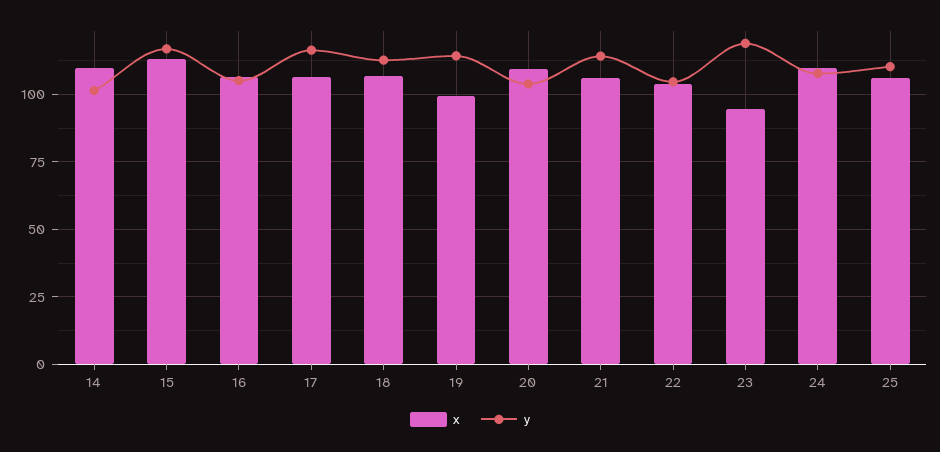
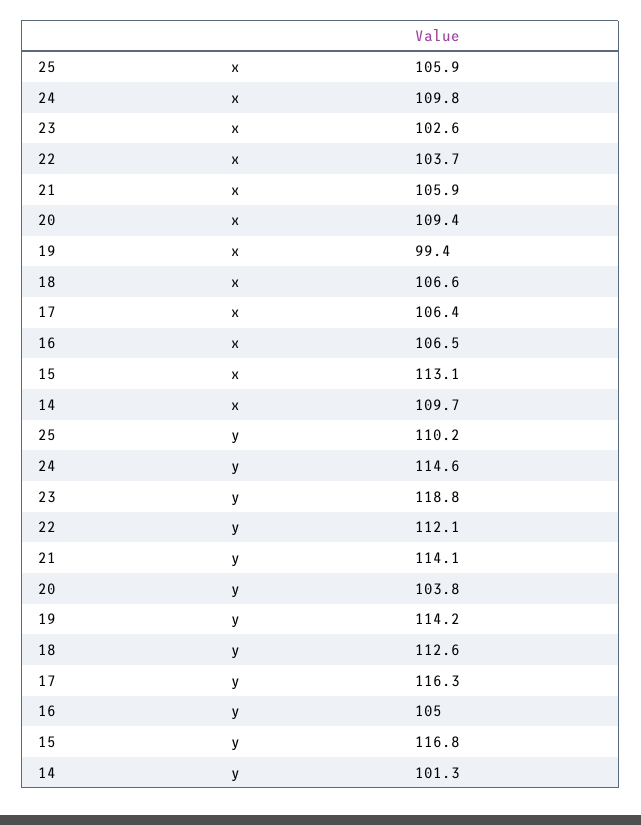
y, 22: 105 -> 112.1
x, 23: 95 -> 102.6
y, 24: 107.5 -> 114.6

